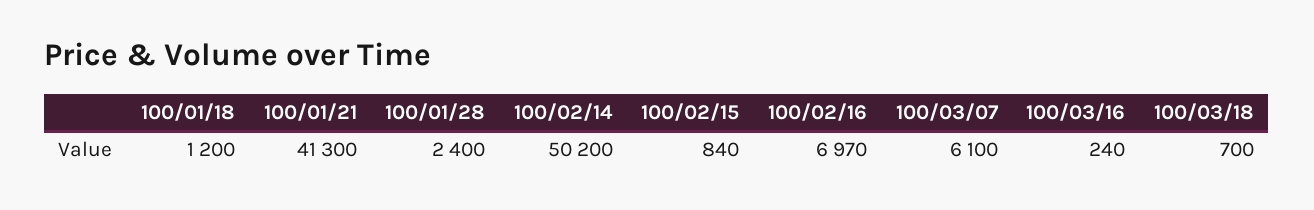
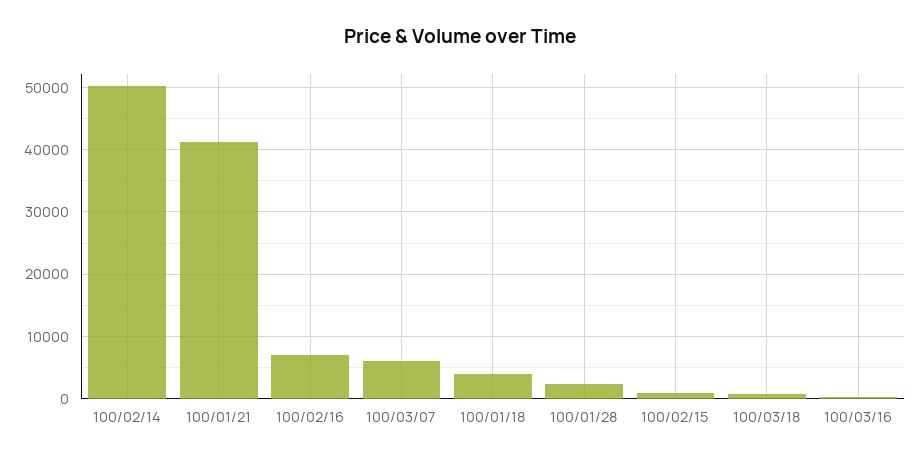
100/01/18: 1200 -> 4000

